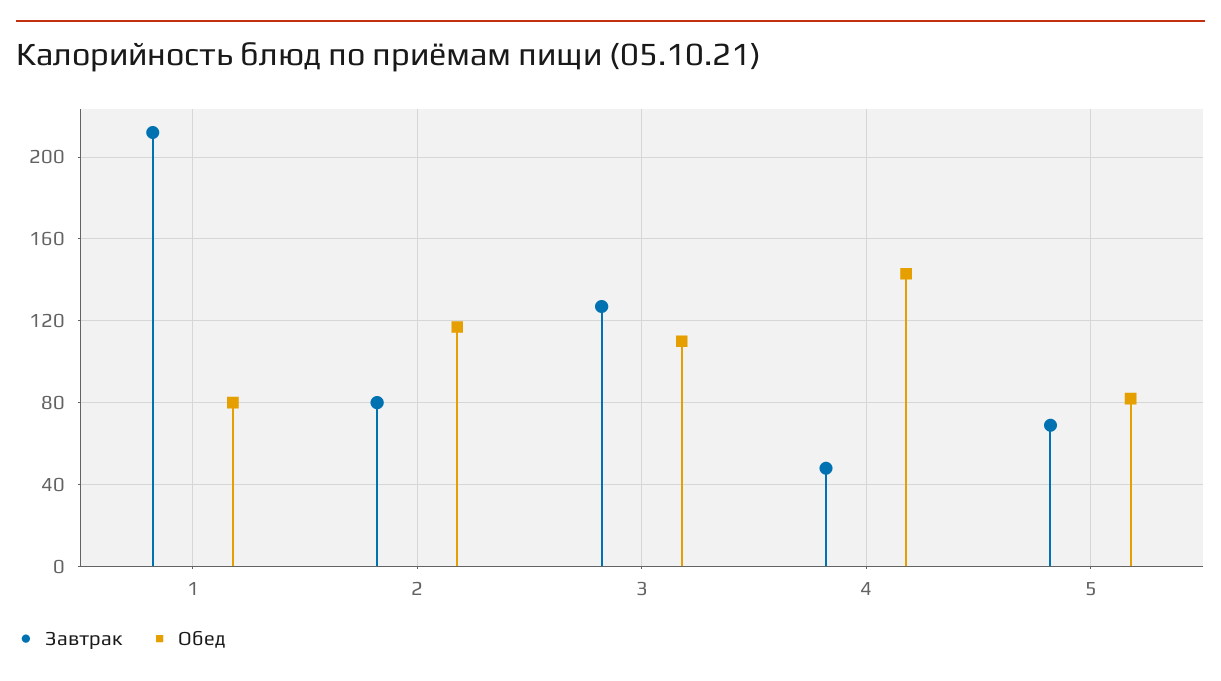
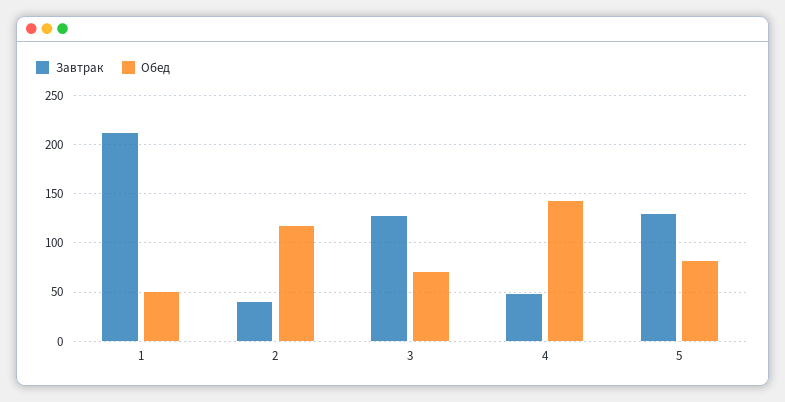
Обед, 1: 80 -> 50
Завтрак, 2: 80 -> 40
Обед, 3: 110 -> 70
Завтрак, 5: 70 -> 130

